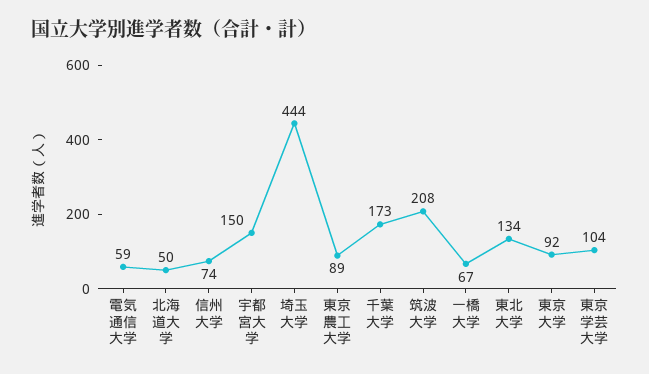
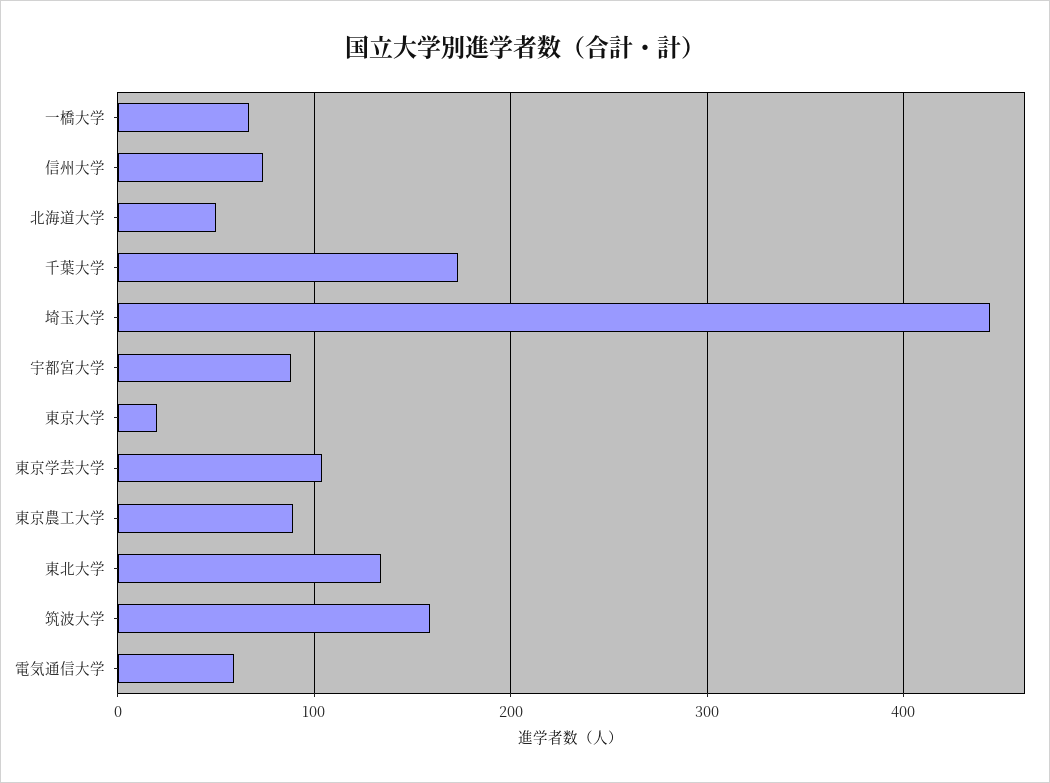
宇都宮大学: 150 -> 90
筑波大学: 208 -> 160
東京大学: 92 -> 20

